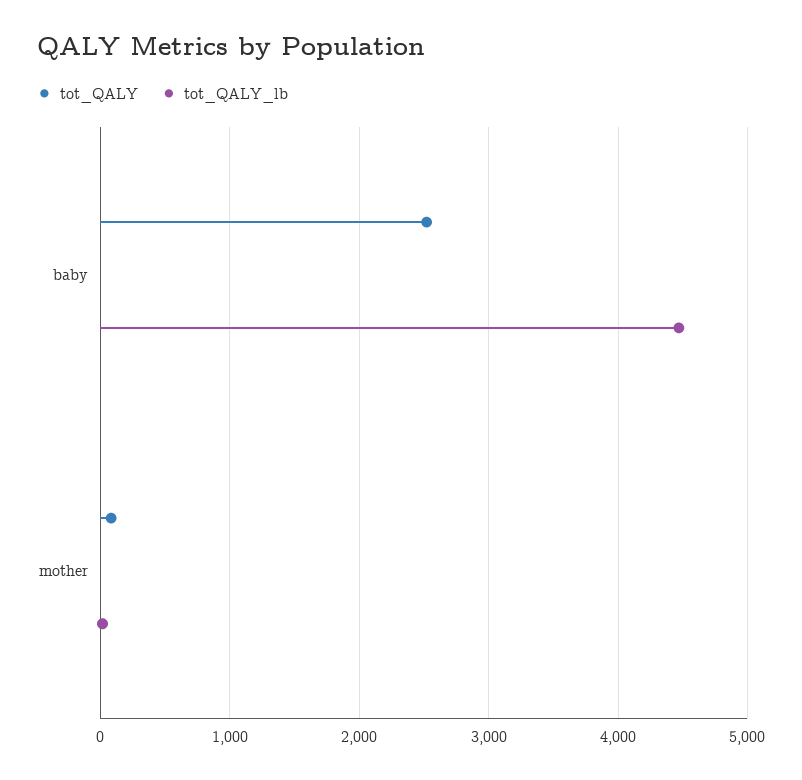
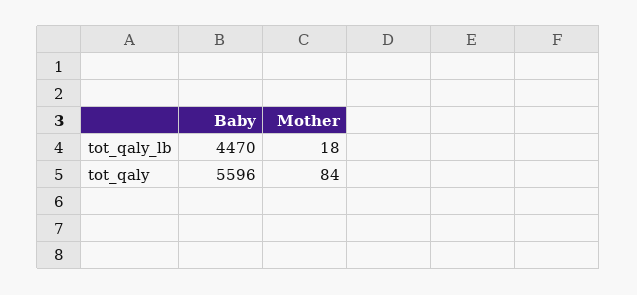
tot_QALY, baby: 2500 -> 5596

